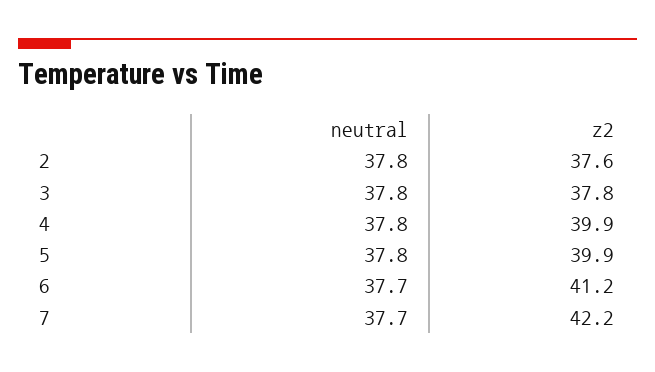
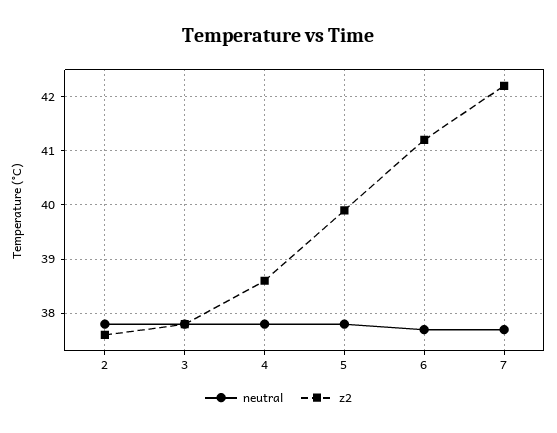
z2, 4: 39.9 -> 38.5

